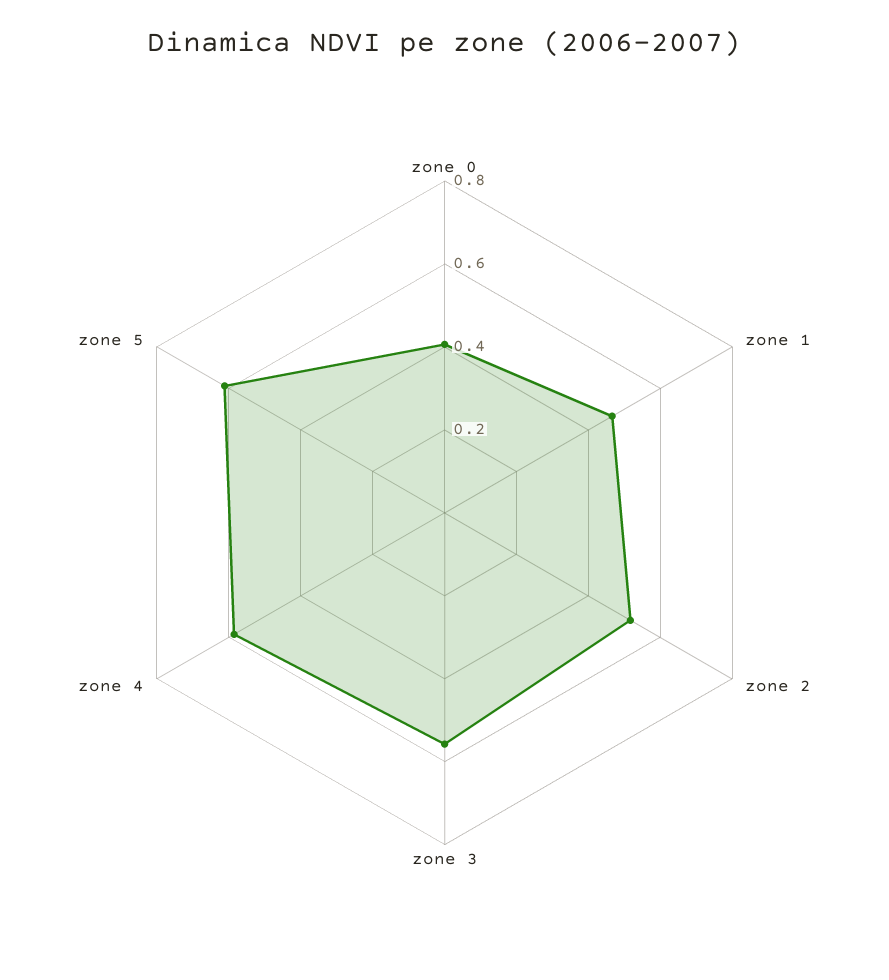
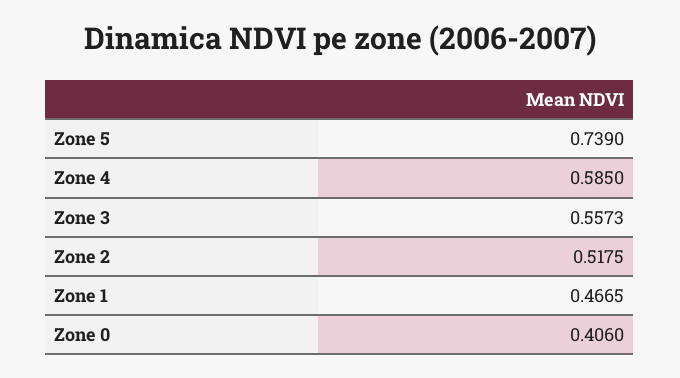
zone 5: 0.6 -> 0.739

